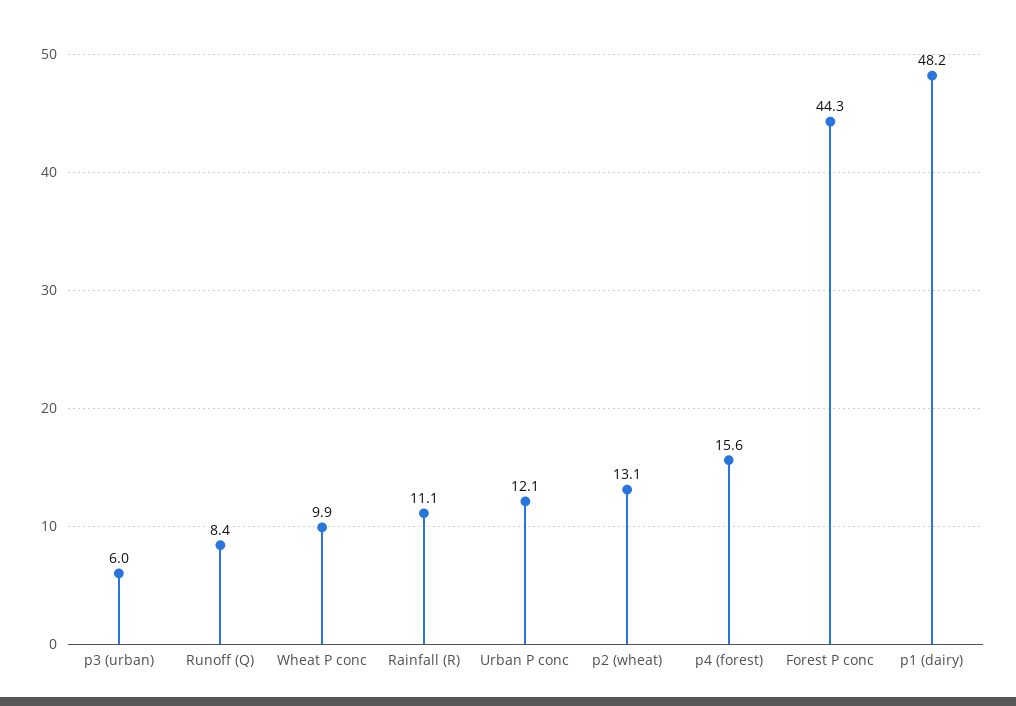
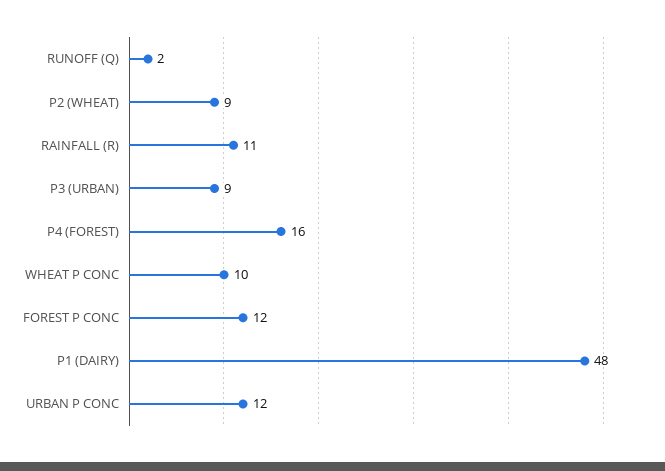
p3 (urban): 6 -> 9
Runoff (Q): 8.4 -> 2
p2 (wheat): 13.1 -> 9
Forest P conc: 44.3 -> 12

